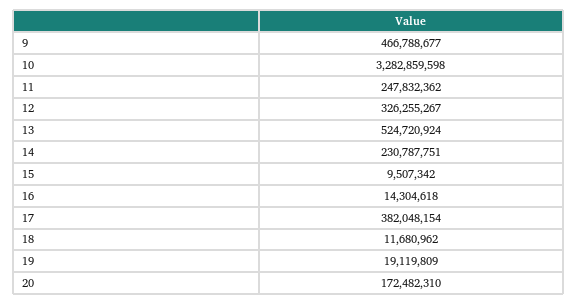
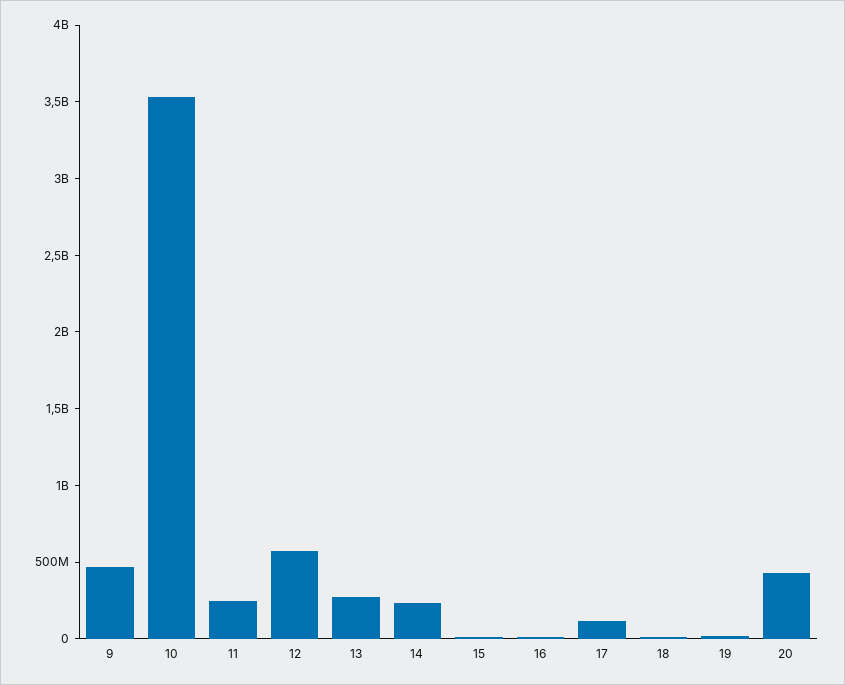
10: 3282859598 -> 3500000000
12: 326255267 -> 600000000
13: 524720924 -> 300000000
17: 382048154 -> 100000000
20: 172482310 -> 400000000

